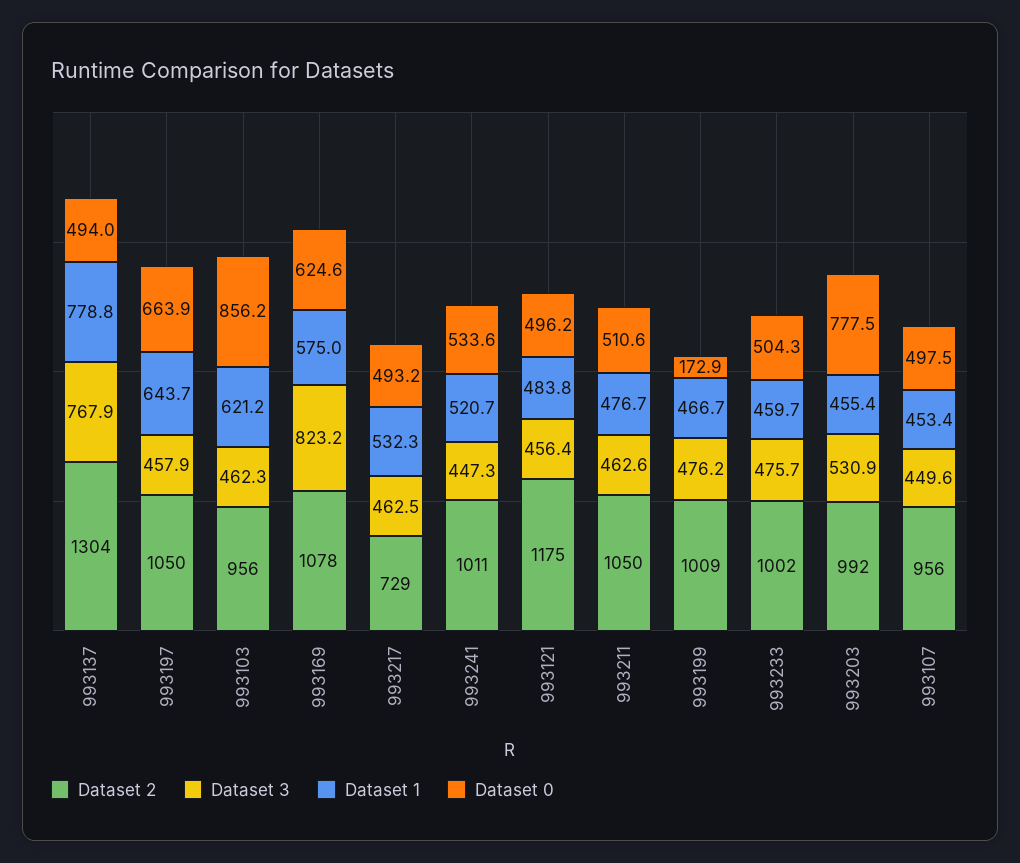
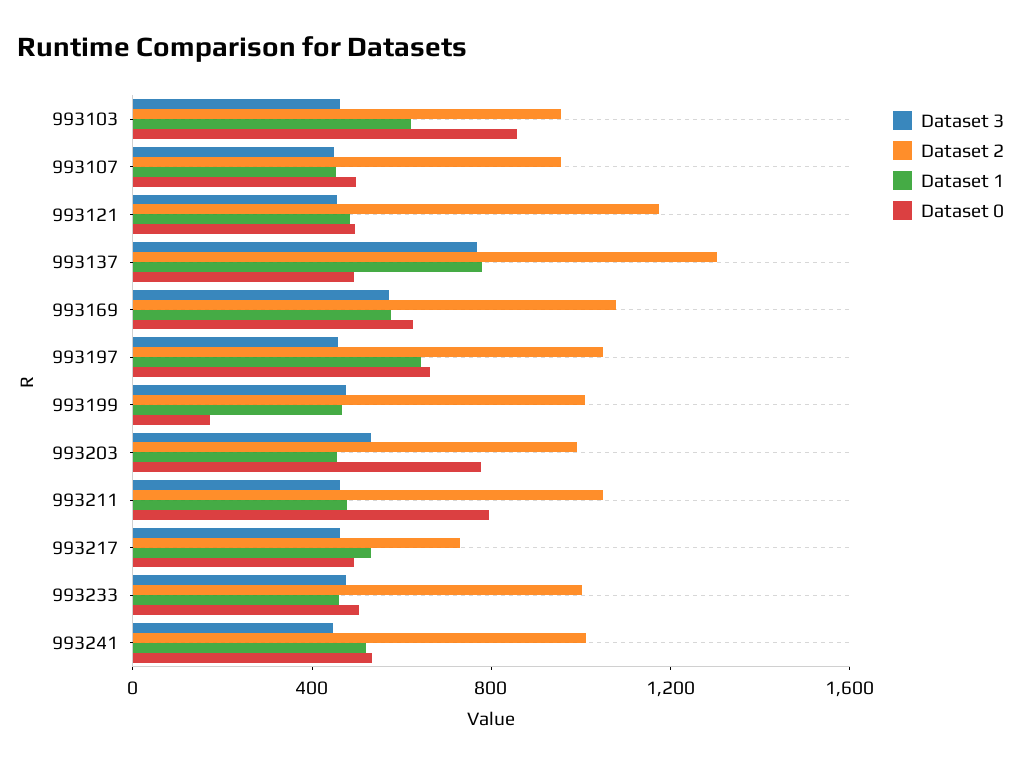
Dataset 3, 993169: 823.2 -> 600
Dataset 0, 993211: 510.6 -> 800

